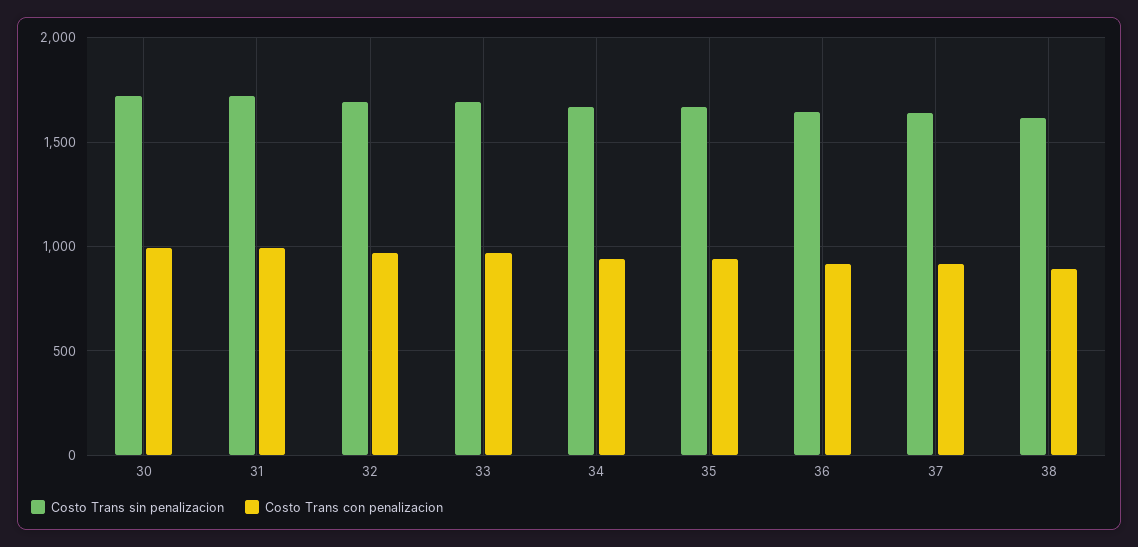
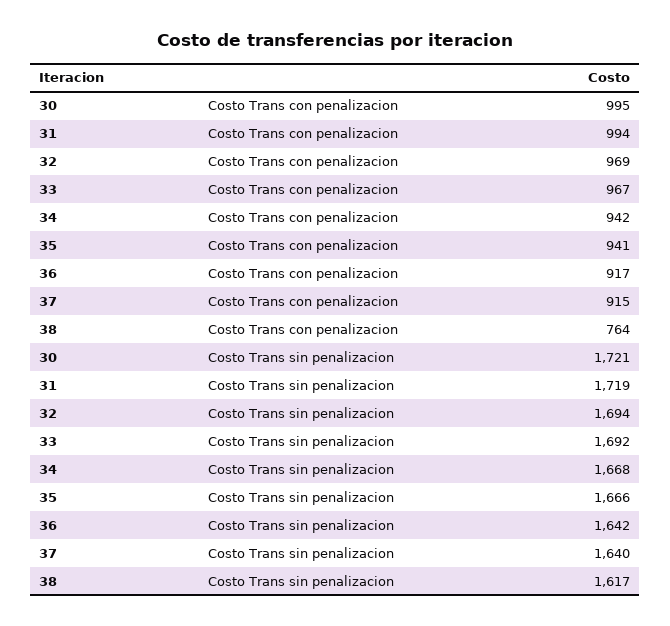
Costo Trans con penalizacion, 38: 900 -> 764

